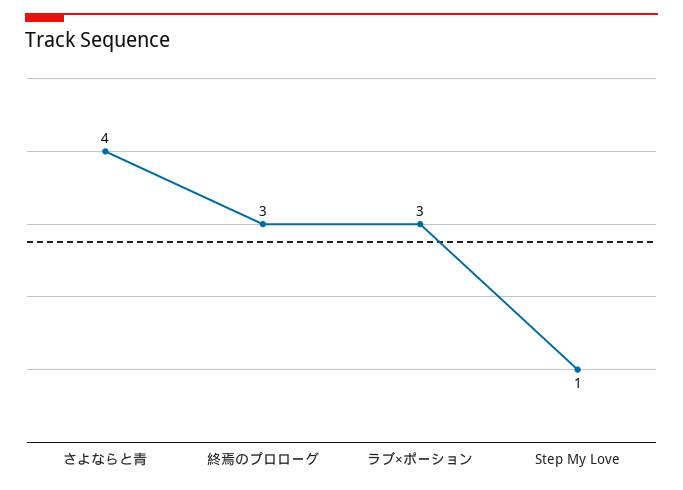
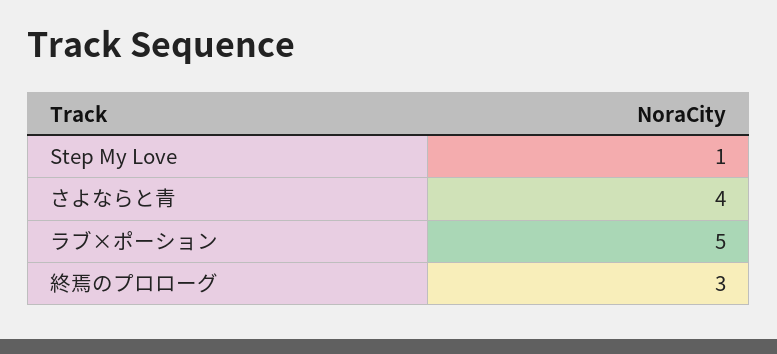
ラブ×ポーション: 3 -> 5

